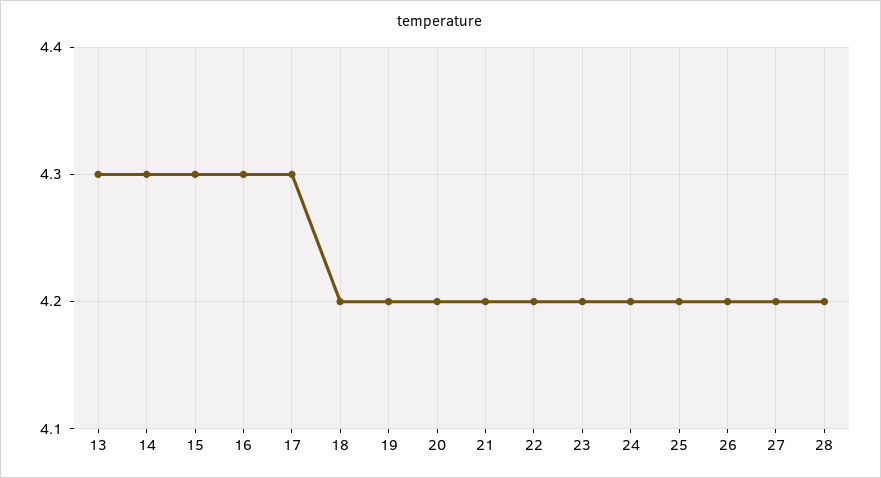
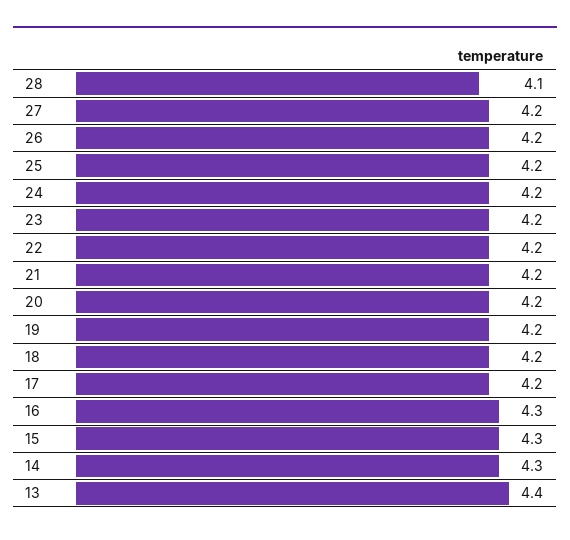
13: 4.3 -> 4.4
17: 4.3 -> 4.2
28: 4.2 -> 4.1

